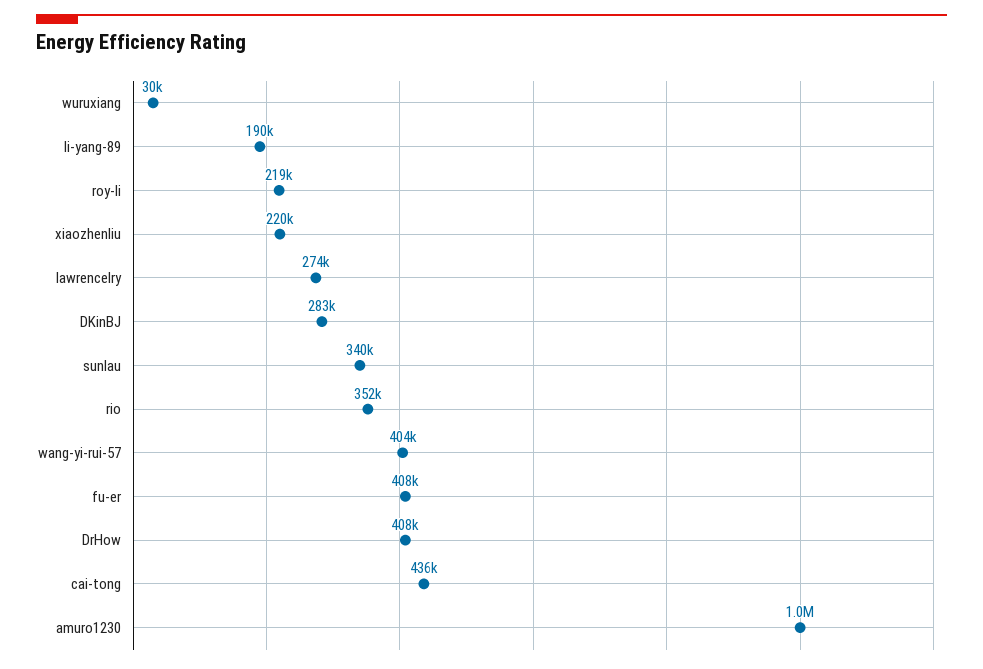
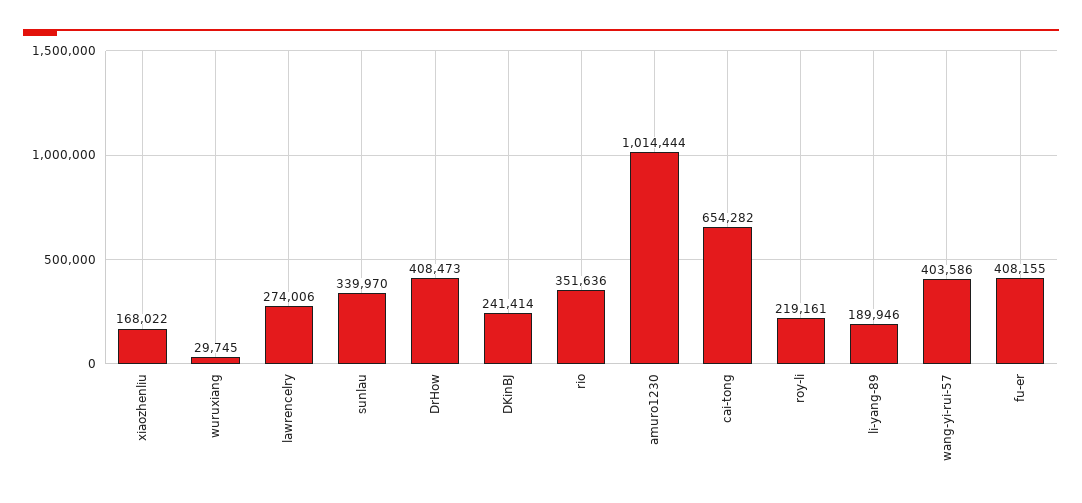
xiaozhenliu: 220000 -> 168022
DKinBJ: 283000 -> 241414
cai-tong: 436000 -> 654282

